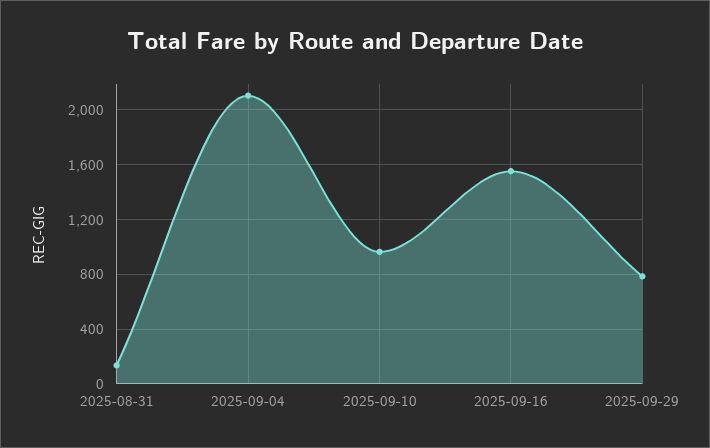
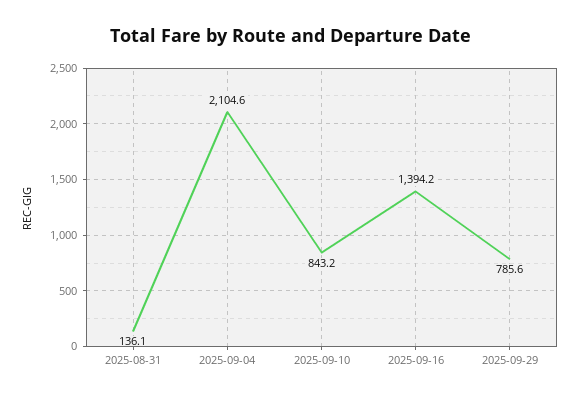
2025-09-10: 950 -> 843.2
2025-09-16: 1550 -> 1394.2

